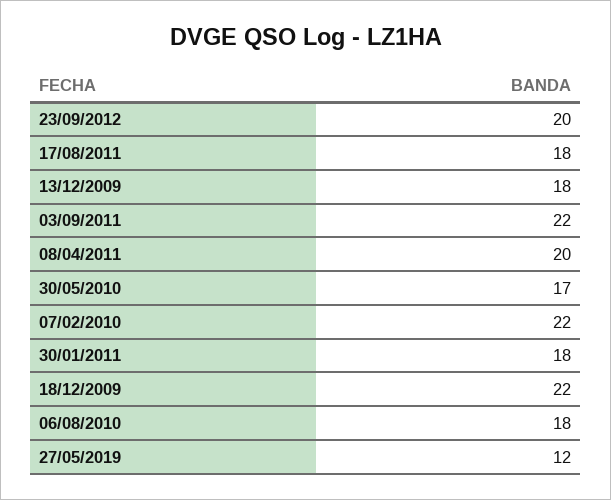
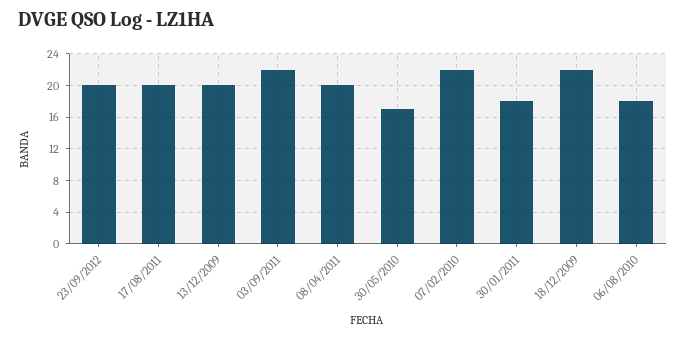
17/08/2011: 18 -> 20
13/12/2009: 18 -> 20
27/05/2019: 12 -> none

